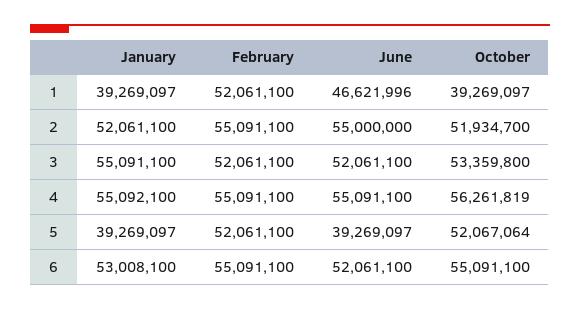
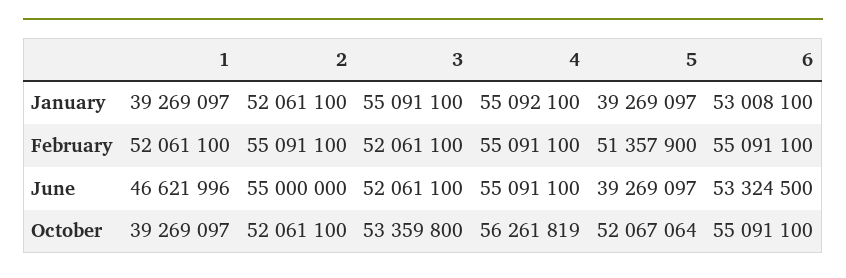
October, 2: 51934700 -> 52061100
February, 5: 52061100 -> 51357900
June, 6: 52061100 -> 53324500

